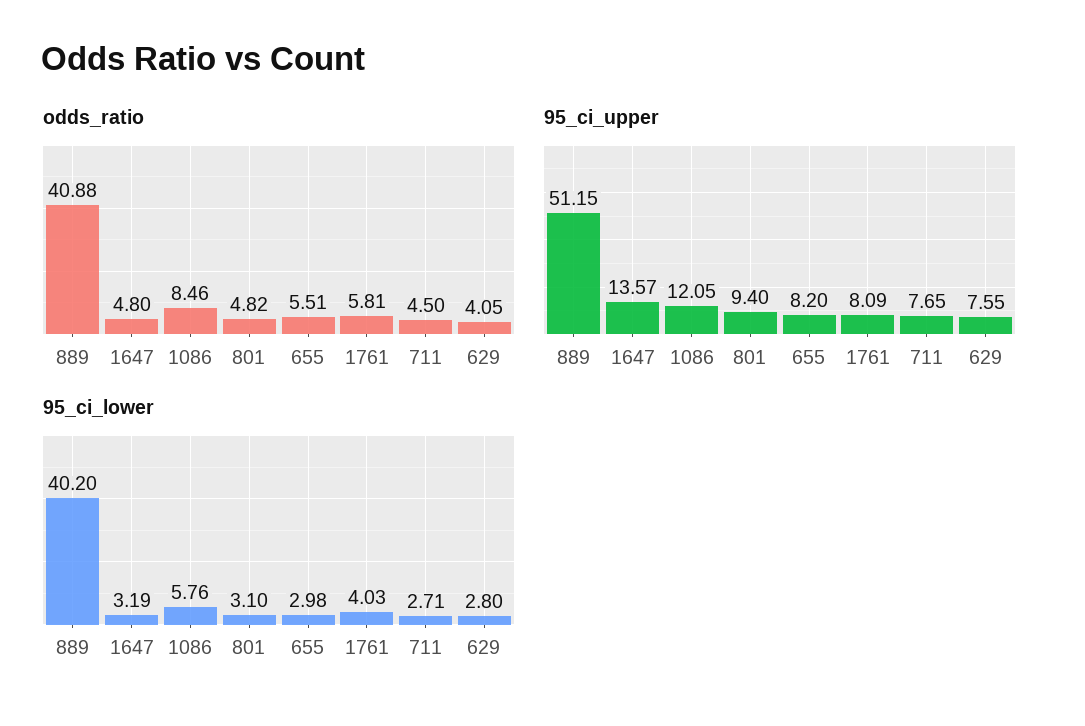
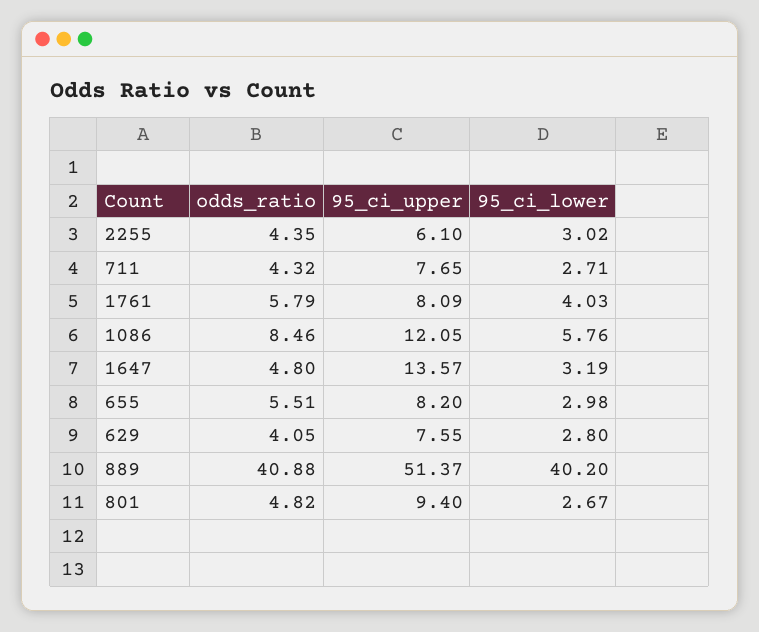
odds_ratio, 1761: 5.81 -> 5.79
odds_ratio, 711: 4.5 -> 4.32
95_ci_upper, 889: 51.15 -> 51.37
95_ci_lower, 801: 3.1 -> 2.67
odds_ratio, 2255: none -> 4.35
95_ci_upper, 2255: none -> 6.1
95_ci_lower, 2255: none -> 3.02

